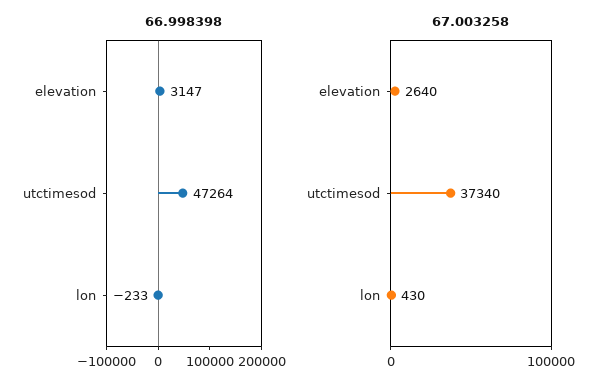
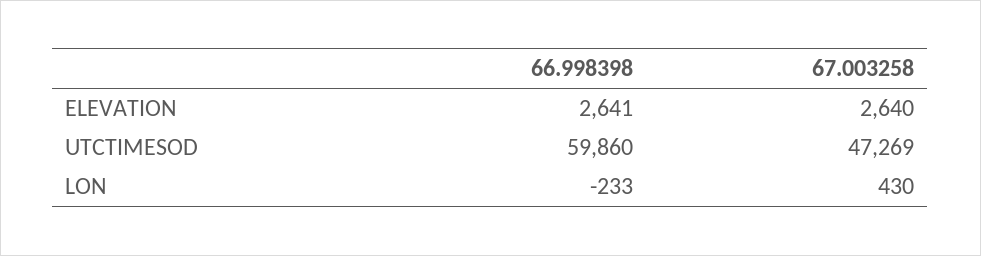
66.998398, elevation: 3147 -> 2641
66.998398, utctimesod: 47264 -> 59860
67.003258, utctimesod: 37340 -> 47269

